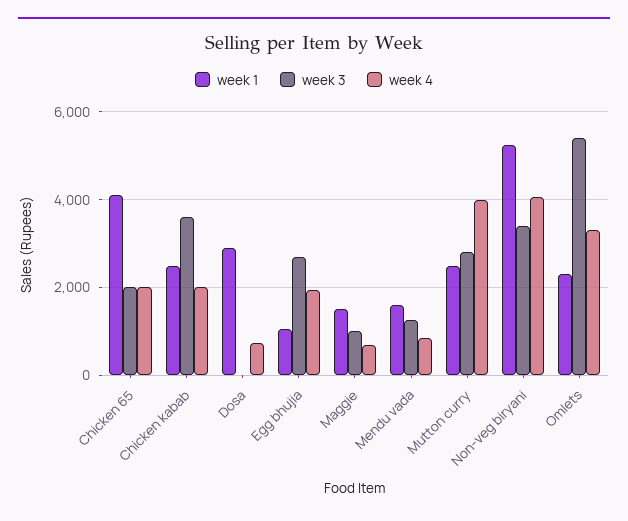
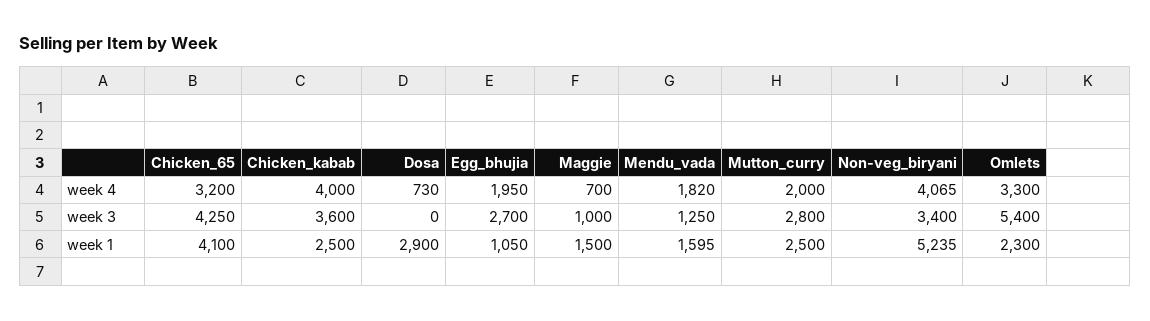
week 3, Chicken 65: 2000 -> 4250
week 4, Chicken 65: 2000 -> 3200
week 4, Chicken kabab: 2000 -> 4000
week 4, Mendu vada: 800 -> 1820
week 4, Mutton curry: 4000 -> 2000

